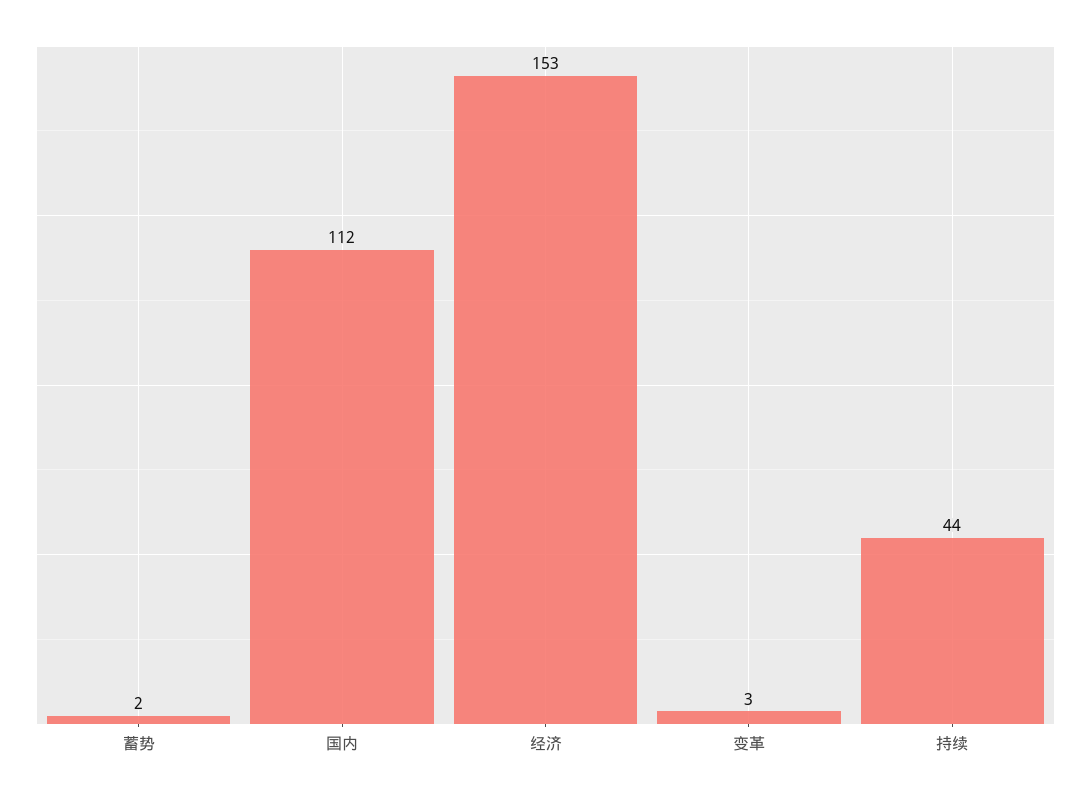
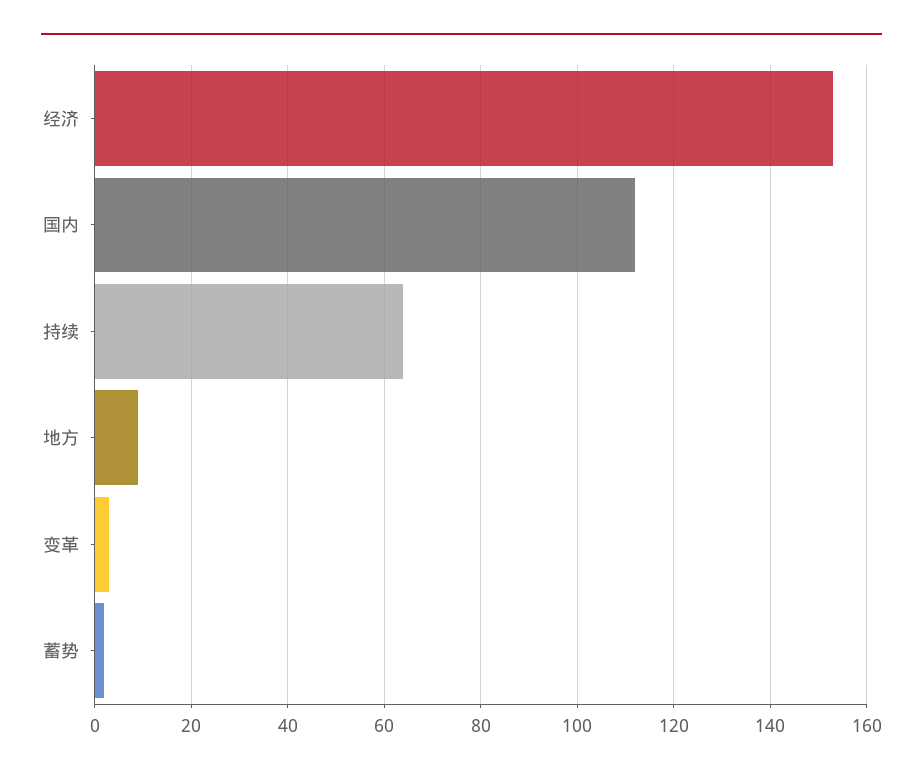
持续: 44 -> 65
地方: none -> 10

